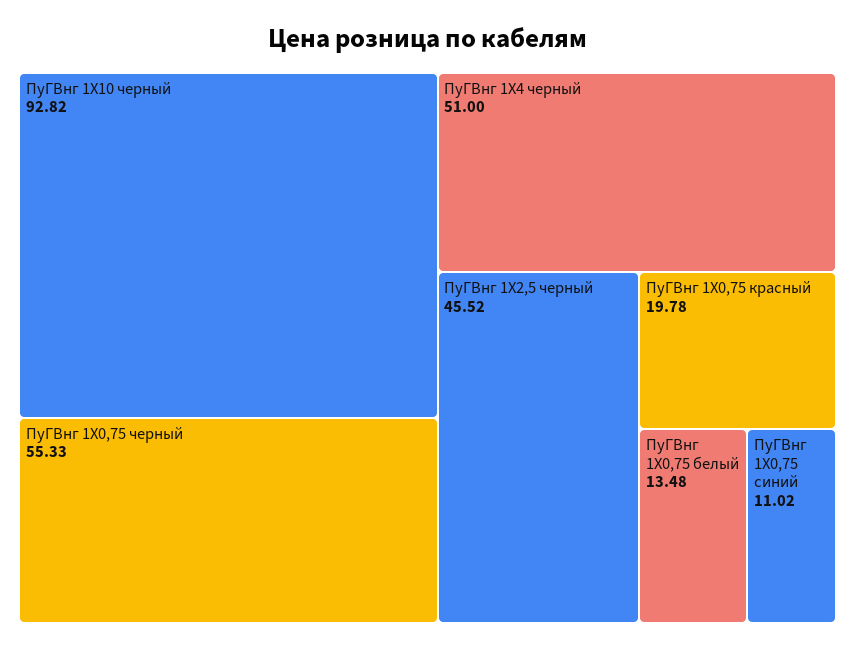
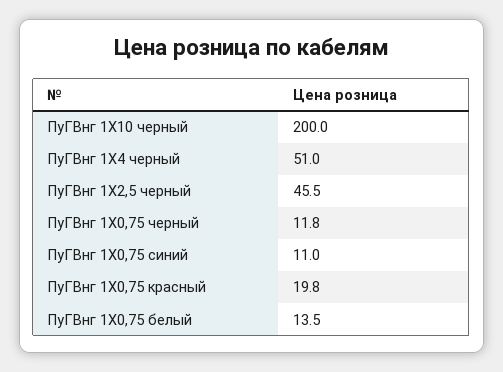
ПуГВнг 1Х10 черный: 92.82 -> 200
ПуГВнг 1Х0,75 черный: 55.33 -> 11.8

